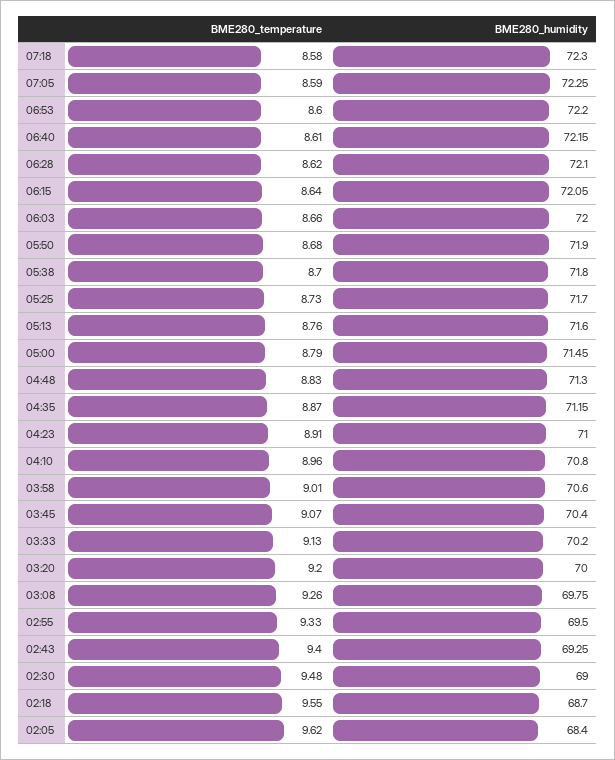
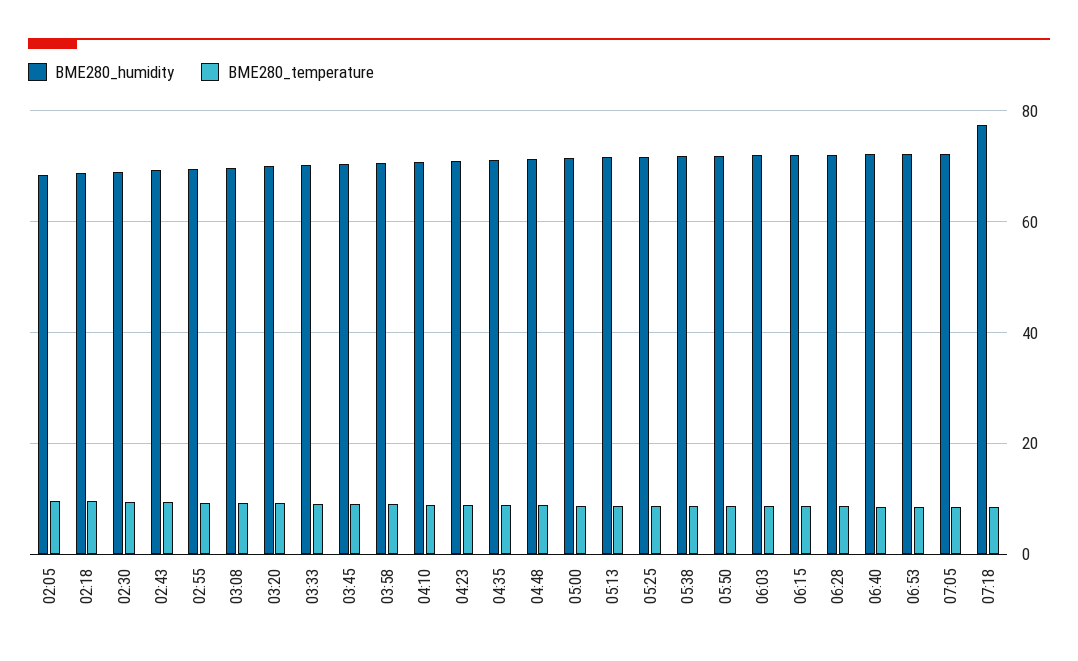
BME280_humidity, 07:18: 72.3 -> 78

